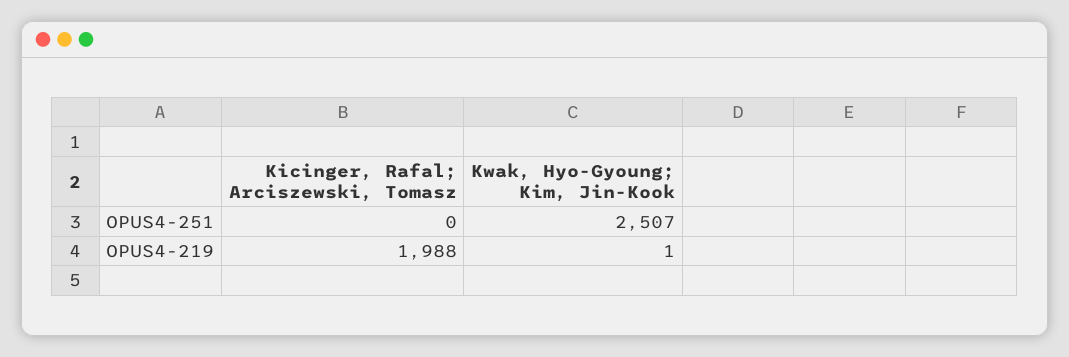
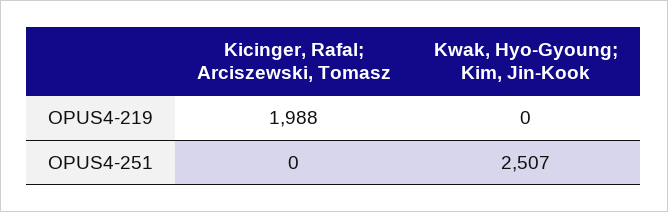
Kwak, Hyo-Gyoung; Kim, Jin-Kook, OPUS4-219: 1 -> 0

